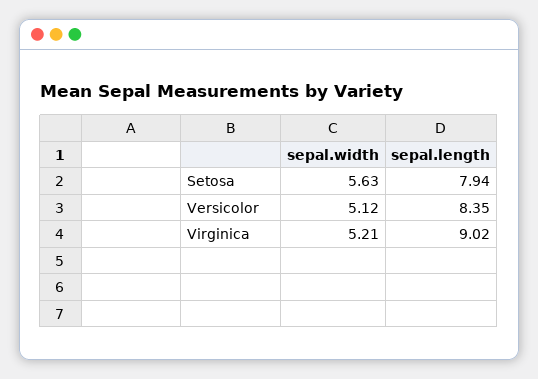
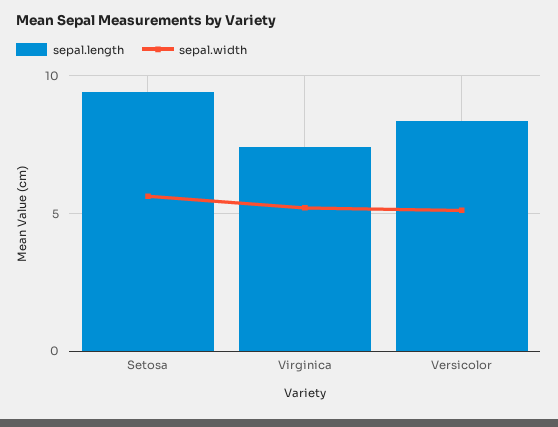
sepal.length, Setosa: 7.94 -> 9.5
sepal.length, Virginica: 9.02 -> 7.5

